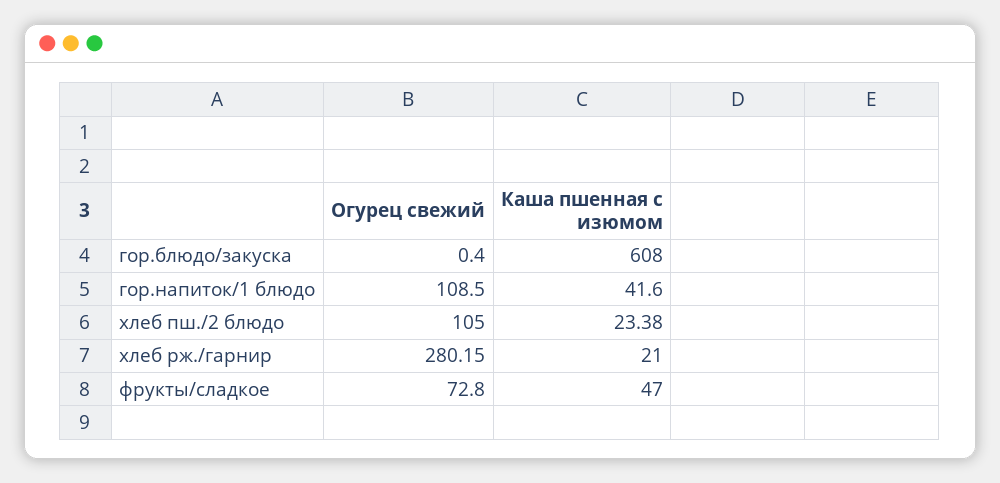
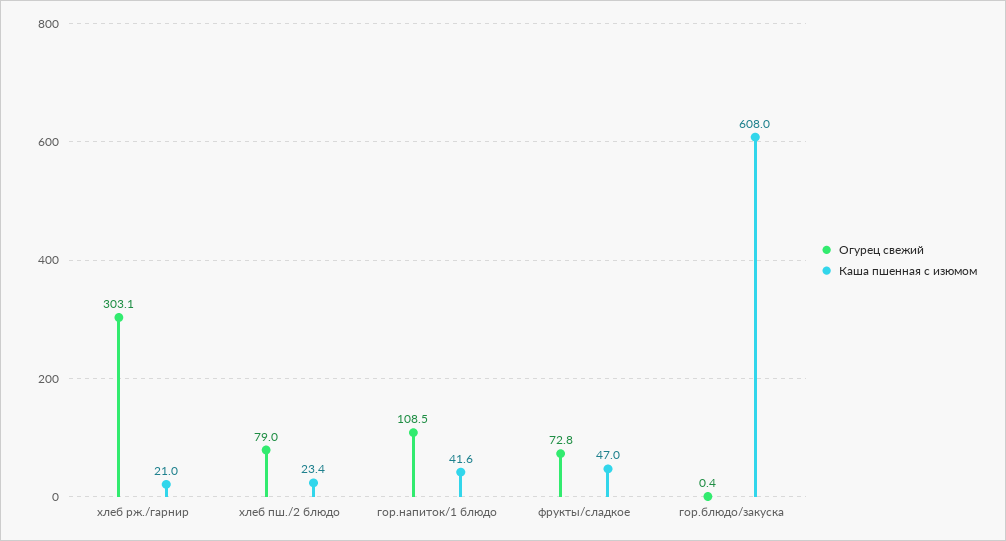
Огурец свежий, хлеб пш./2 блюдо: 105 -> 79
Огурец свежий, хлеб рж./гарнир: 280.15 -> 303.1

